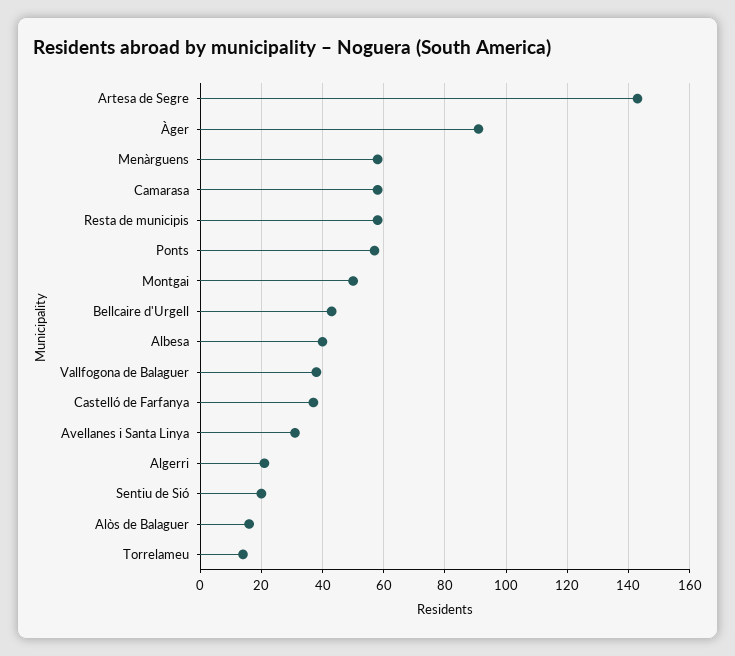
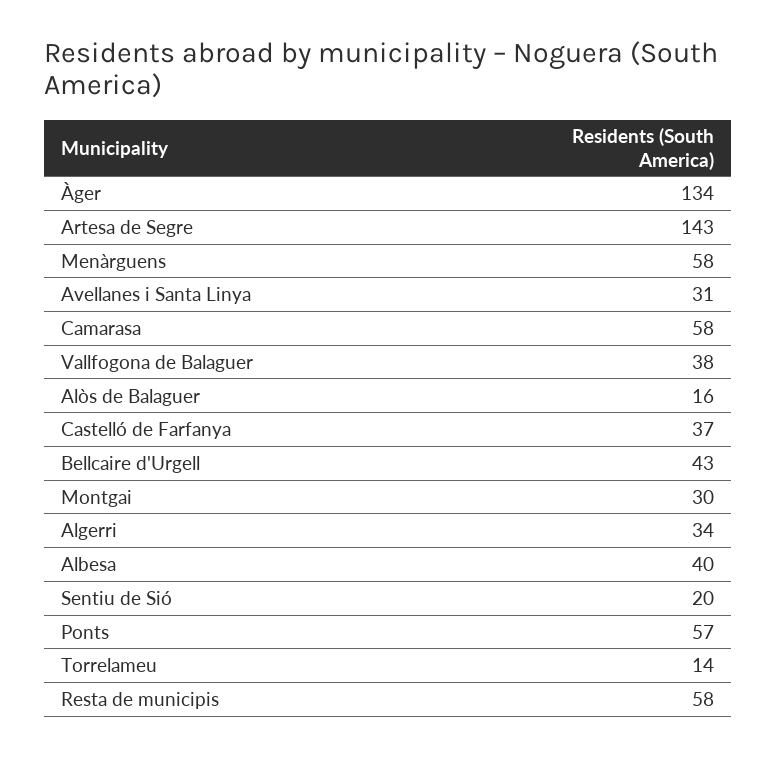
Àger: 90 -> 134
Montgai: 50 -> 30
Algerri: 20 -> 34

